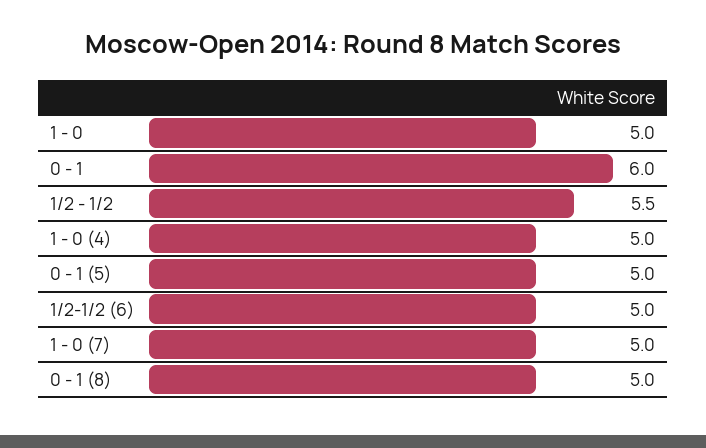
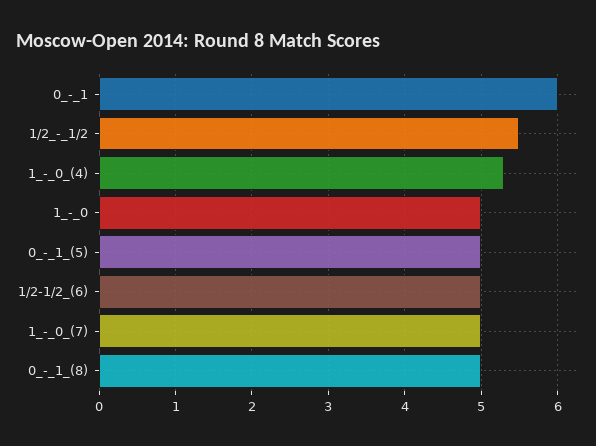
1 - 0 (4): 5 -> 5.3

